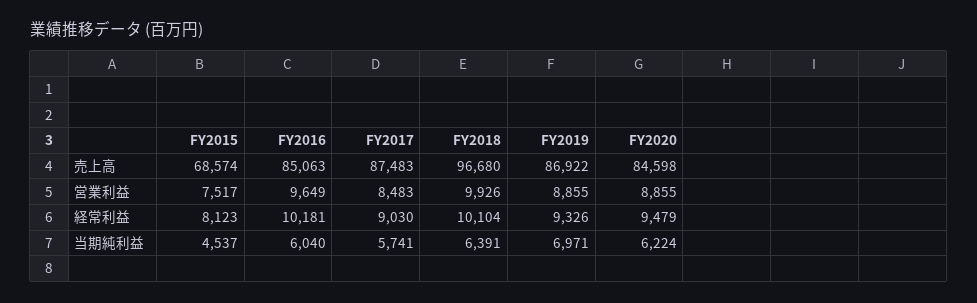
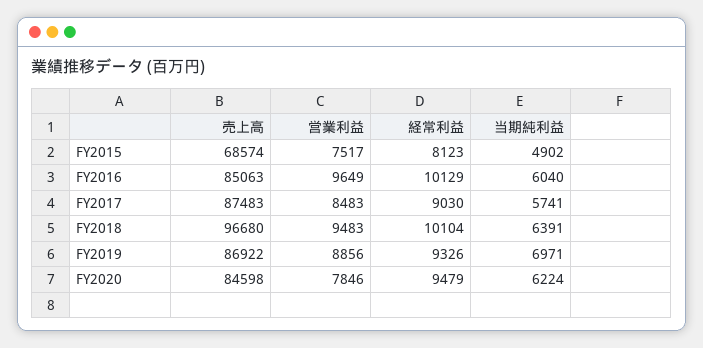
FY2018, 営業利益: 9926 -> 9483
FY2019, 営業利益: 8855 -> 8856
FY2020, 営業利益: 8855 -> 7846
FY2016, 経常利益: 10181 -> 10129
FY2015, 当期純利益: 4537 -> 4902

